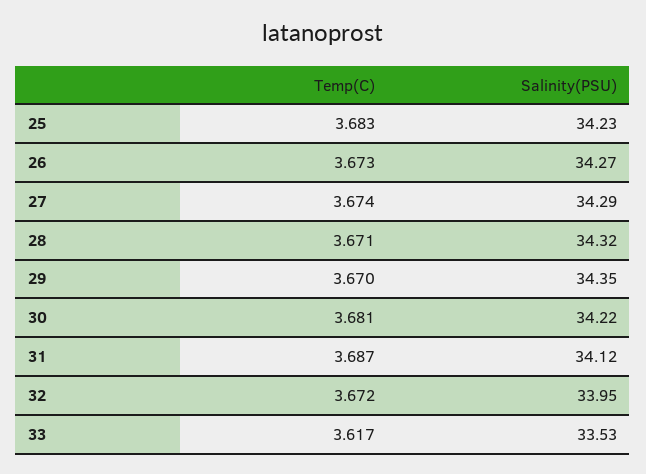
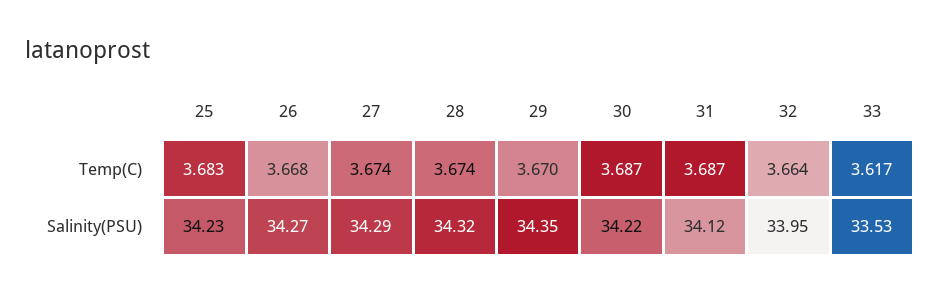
Temp(C), 26: 3.673 -> 3.668
Temp(C), 28: 3.671 -> 3.674
Temp(C), 30: 3.681 -> 3.687
Temp(C), 32: 3.672 -> 3.664

